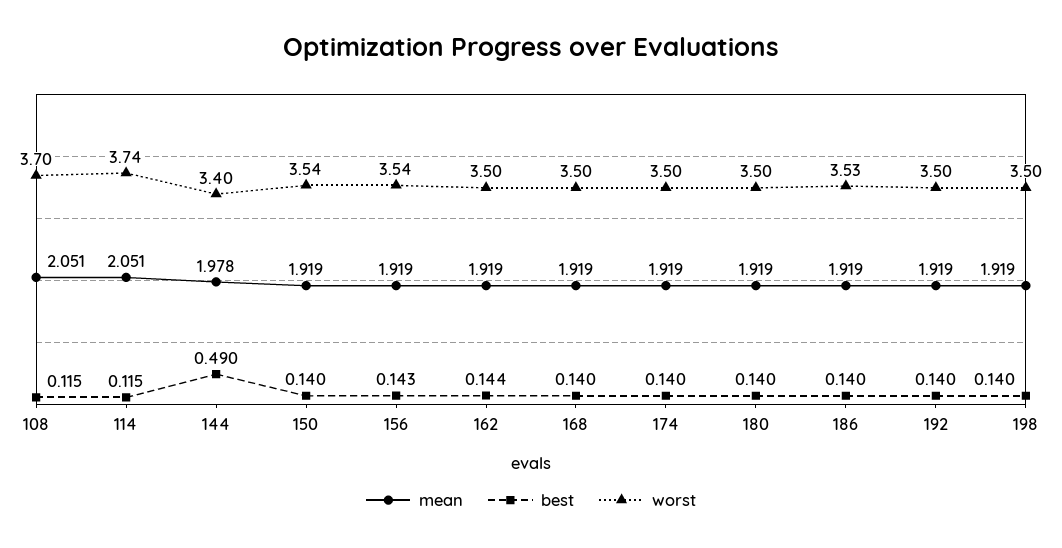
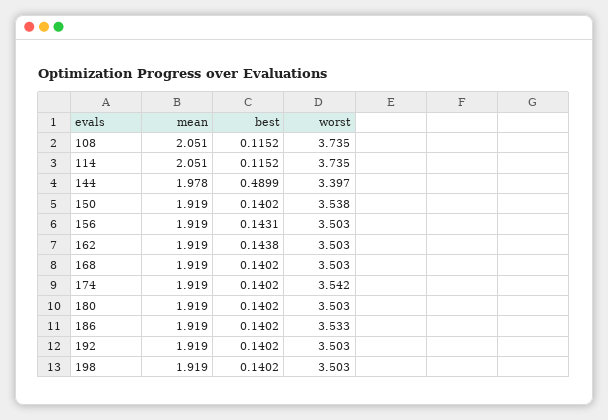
worst, 108: 3.7 -> 3.735
worst, 156: 3.54 -> 3.503
worst, 174: 3.5 -> 3.542

